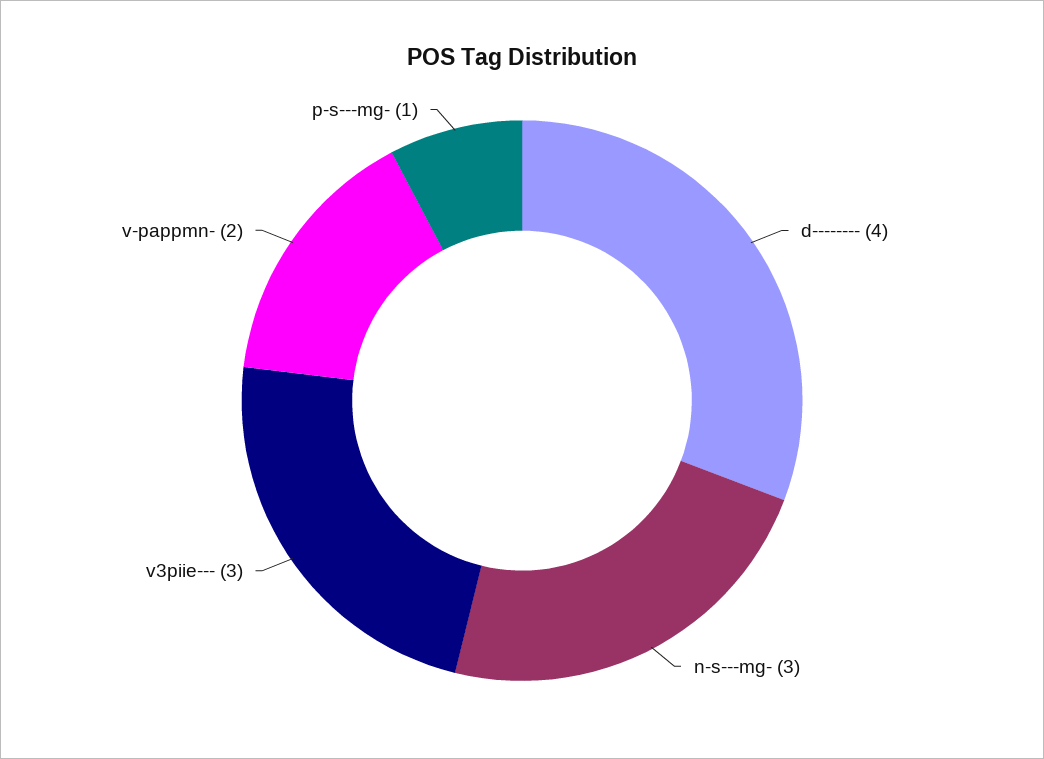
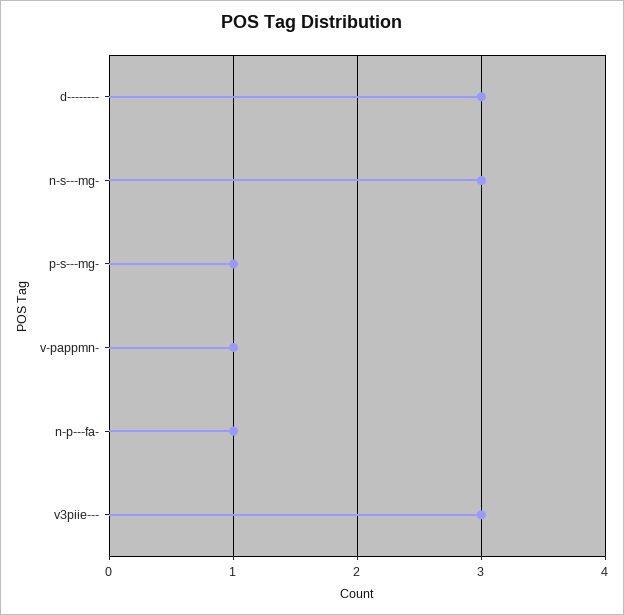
d--------: 4 -> 3
v-pappmn-: 2 -> 1
n-p---fa-: none -> 1

